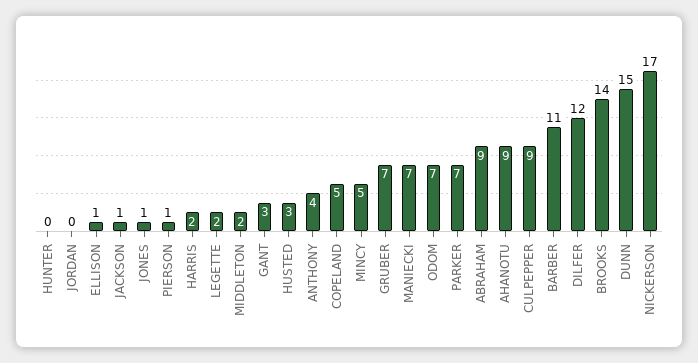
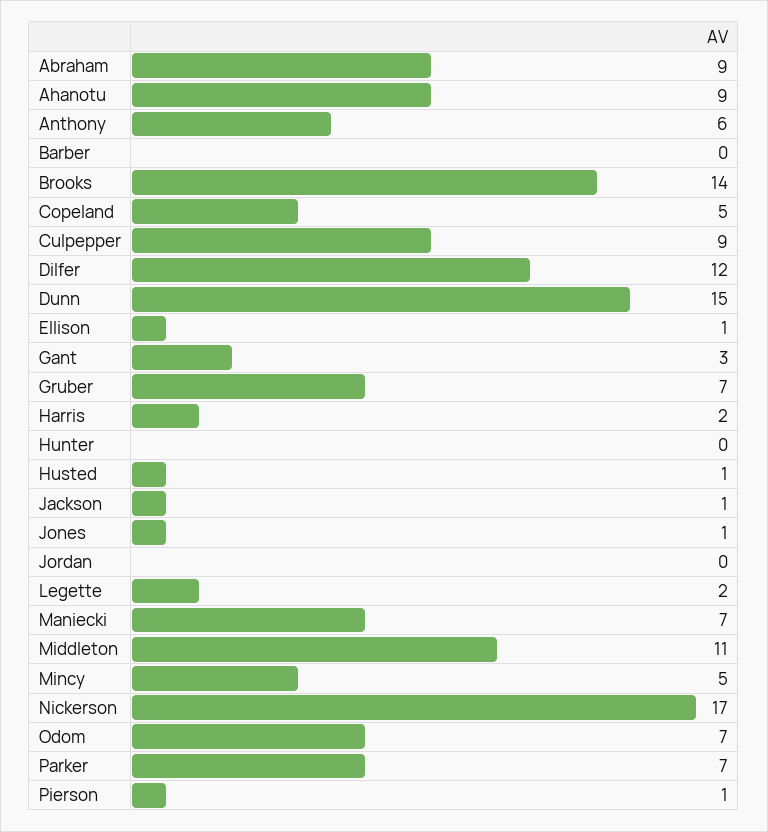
MIDDLETON: 2 -> 11
HUSTED: 3 -> 1
ANTHONY: 4 -> 6
BARBER: 11 -> 0

